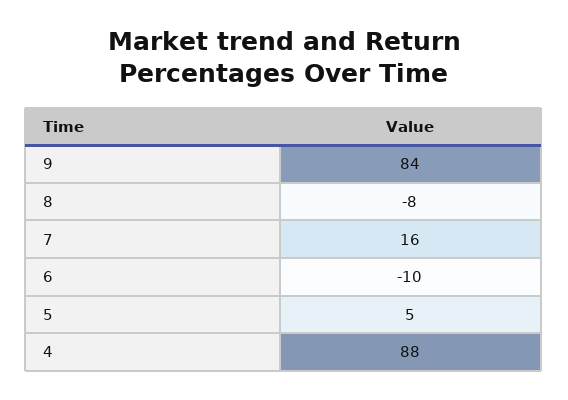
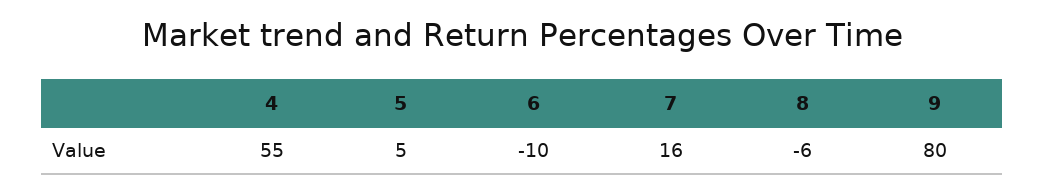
9: 84 -> 80
8: -8 -> -6
4: 88 -> 55

